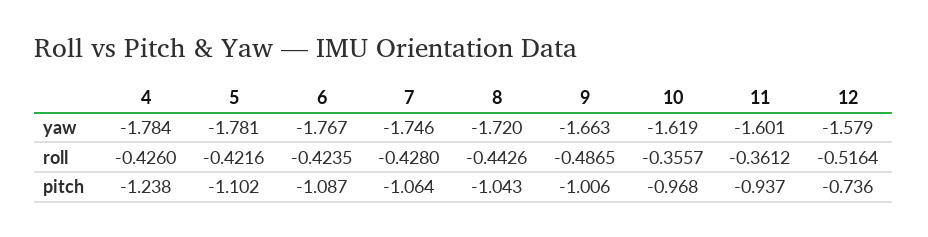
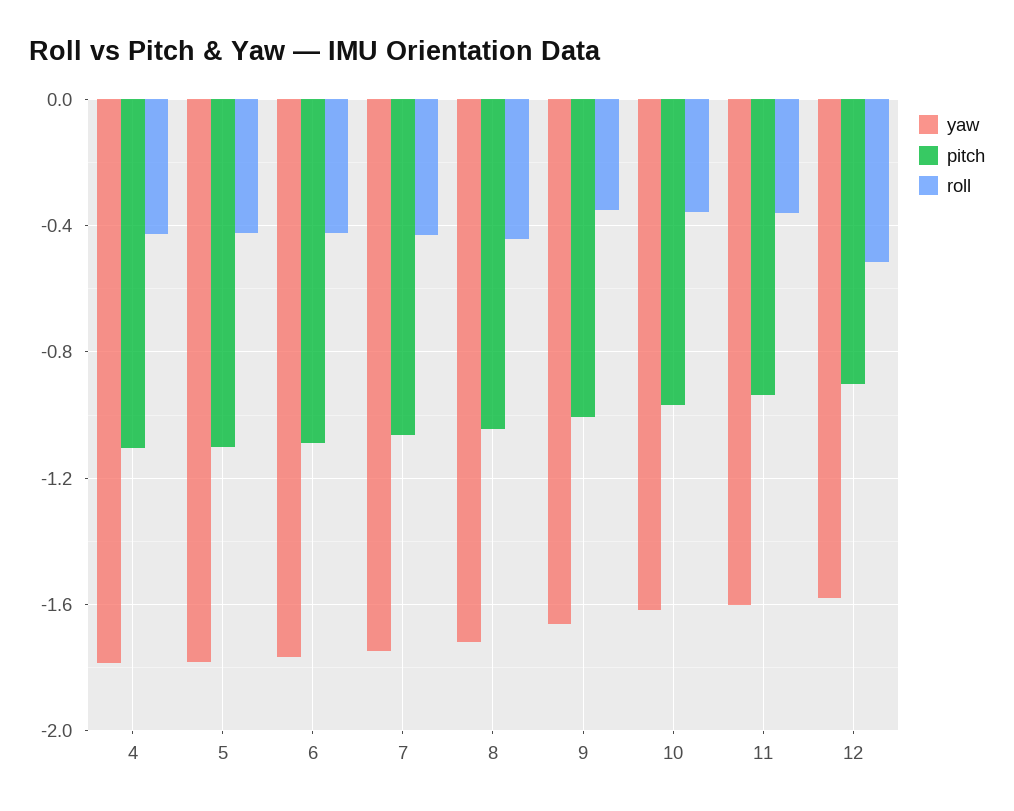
roll, 9: -0.4865 -> -0.35
pitch, 4: -1.238 -> -1.1
pitch, 12: -0.736 -> -0.9

